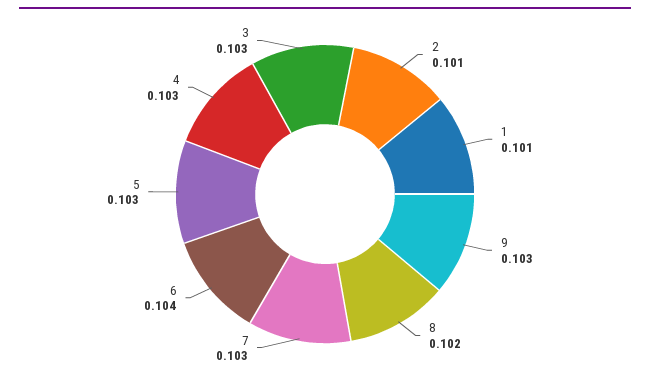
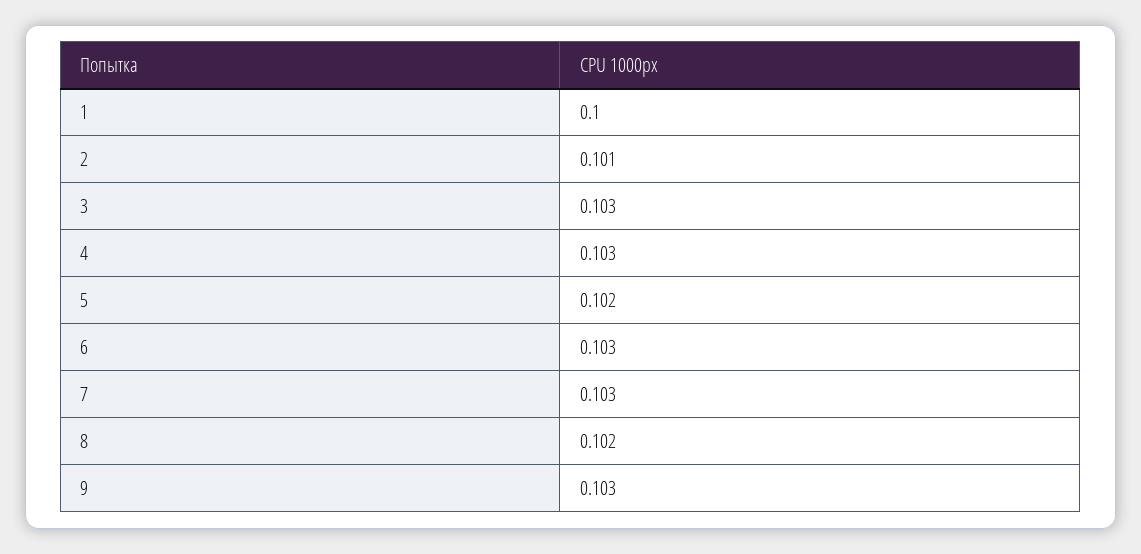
1: 0.101 -> 0.1
6: 0.104 -> 0.103
5: 0.103 -> 0.102

